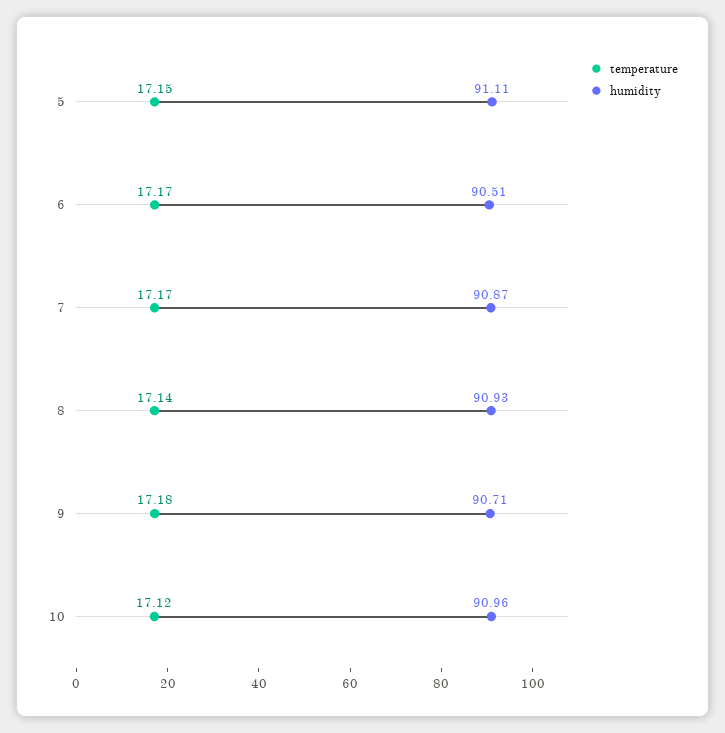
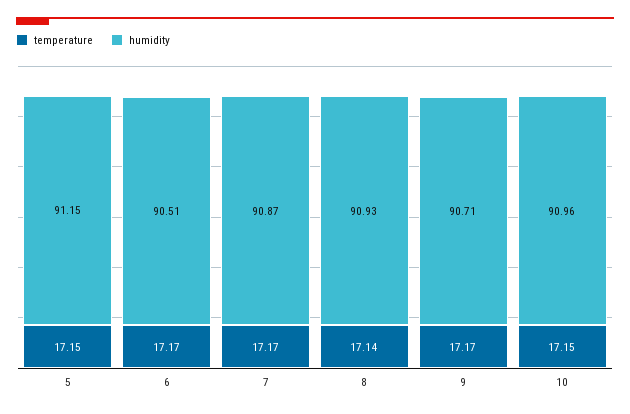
humidity, 5: 91.11 -> 91.15
temperature, 9: 17.18 -> 17.17
temperature, 10: 17.12 -> 17.15

